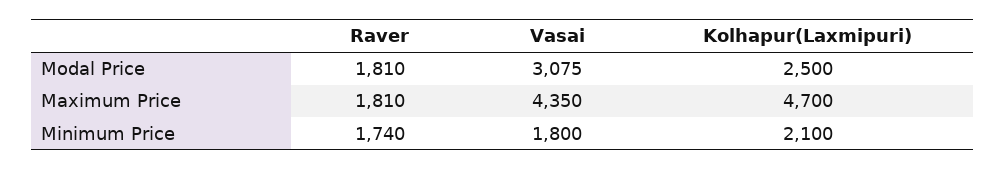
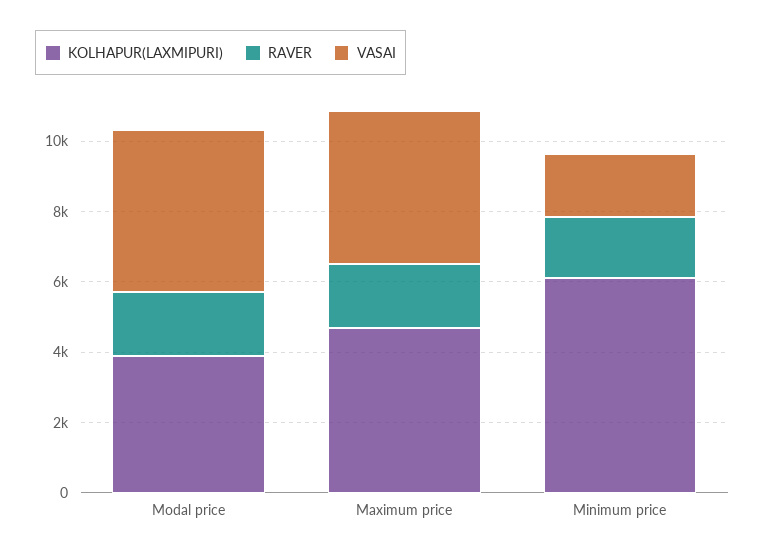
Vasai, Modal Price: 3075 -> 4500
Kolhapur(Laxmipuri), Modal Price: 2500 -> 4000
Kolhapur(Laxmipuri), Minimum Price: 2100 -> 6000

